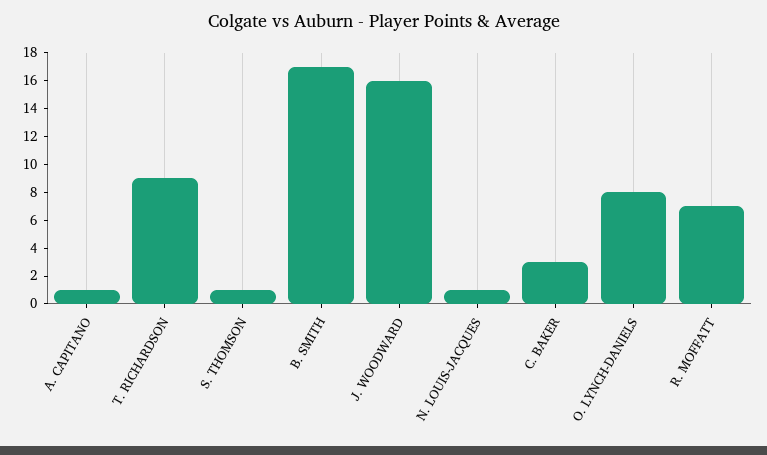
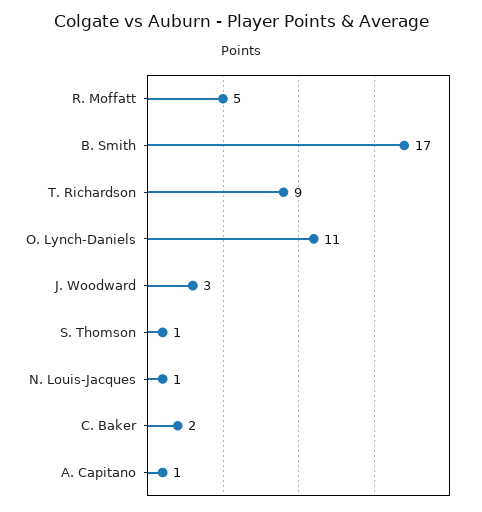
J. WOODWARD: 16 -> 3
C. BAKER: 3 -> 2
O. LYNCH-DANIELS: 8 -> 11
R. MOFFATT: 7 -> 5

